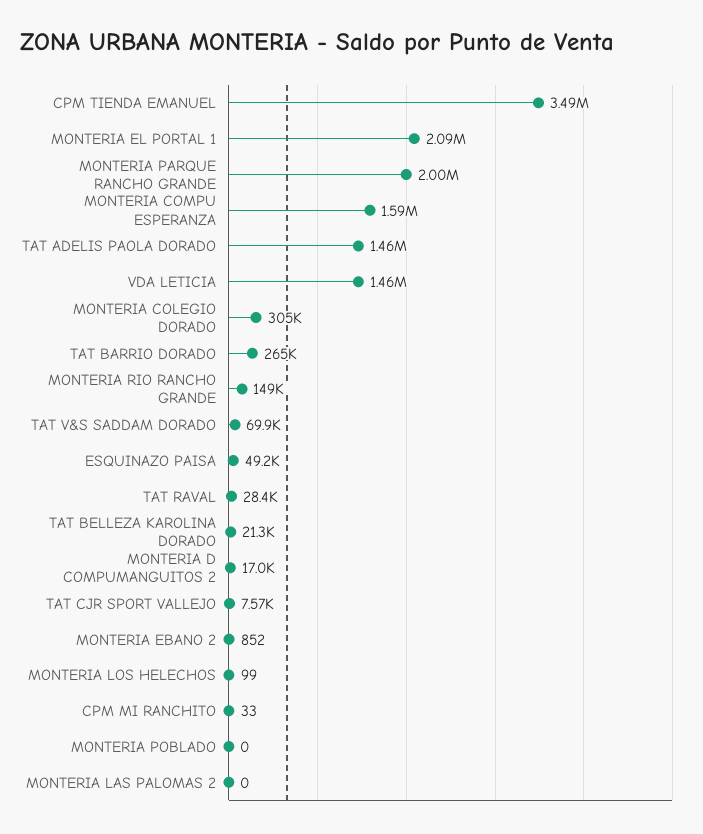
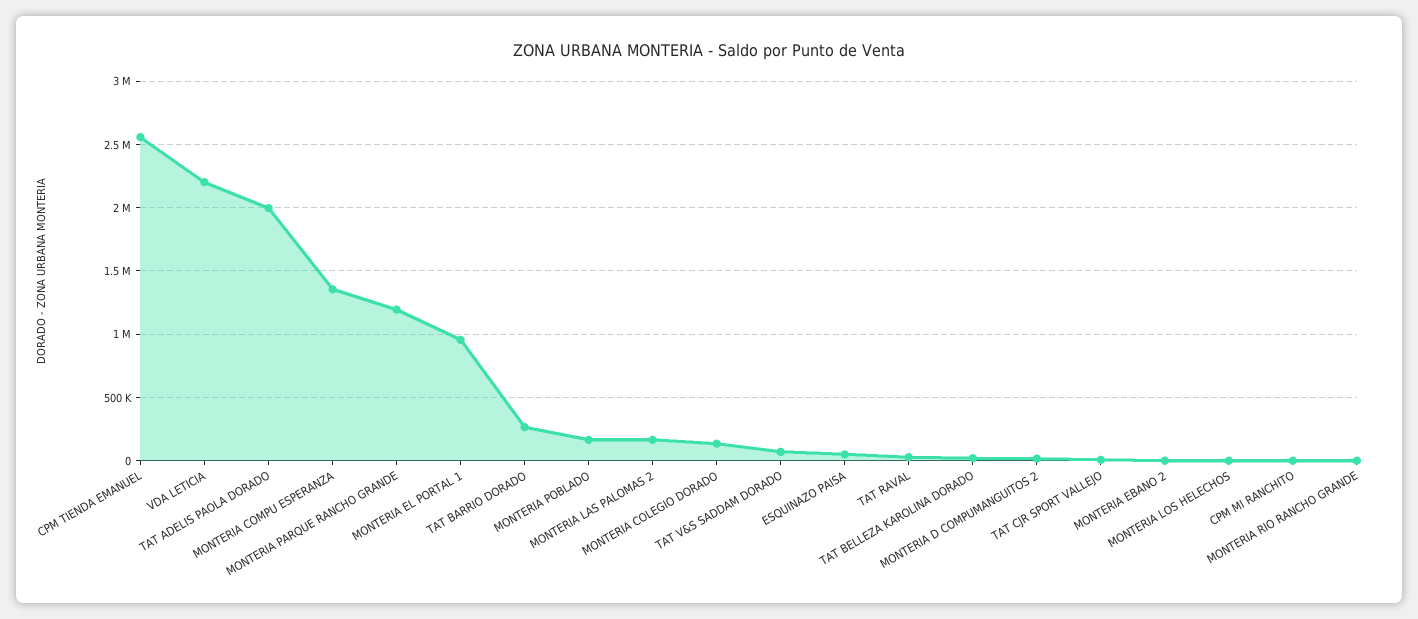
CPM TIENDA EMANUEL: 3490000 -> 2550000
MONTERIA EL PORTAL 1: 2090000 -> 950000
MONTERIA PARQUE RANCHO GRANDE: 2000000 -> 1200000
MONTERIA COMPU ESPERANZA: 1590000 -> 1350000
TAT ADELIS PAOLA DORADO: 1460000 -> 2000000
VDA LETICIA: 1460000 -> 2200000
MONTERIA COLEGIO DORADO: 305000 -> 150000
MONTERIA RIO RANCHO GRANDE: 149000 -> 0
MONTERIA POBLADO: 0 -> 150000
MONTERIA LAS PALOMAS 2: 0 -> 150000

